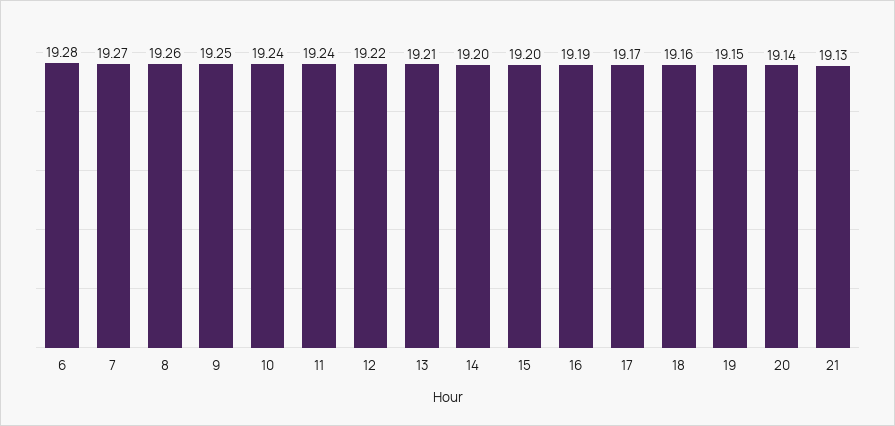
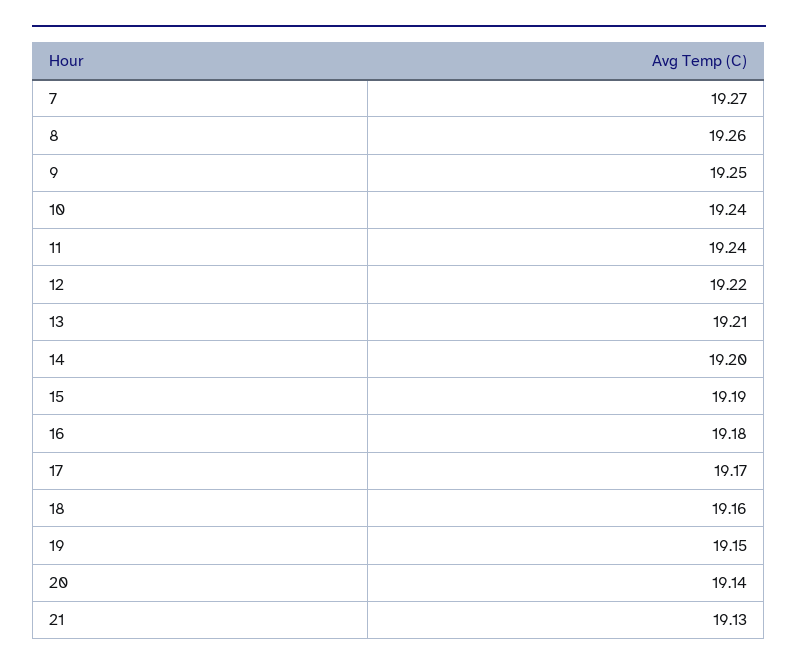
6: 19.28 -> none
15: 19.2 -> 19.19
16: 19.19 -> 19.18

